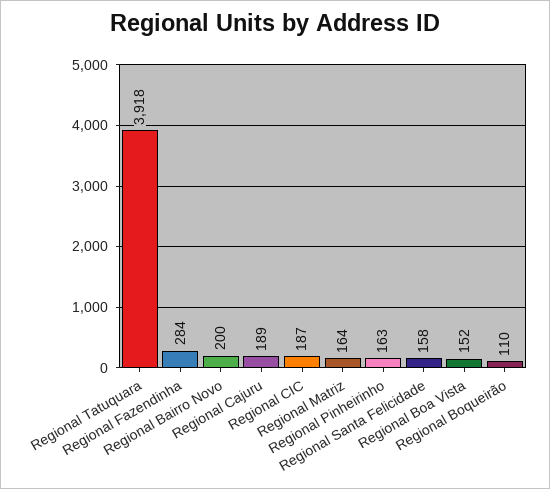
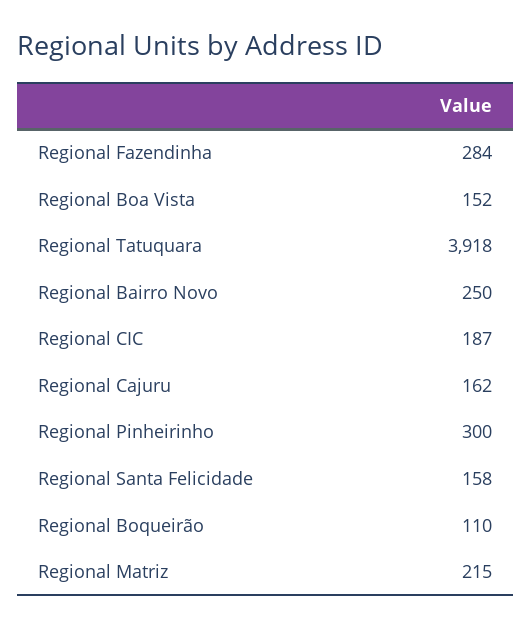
Regional Bairro Novo: 200 -> 250
Regional Cajuru: 189 -> 162
Regional Matriz: 164 -> 215
Regional Pinheirinho: 163 -> 300

